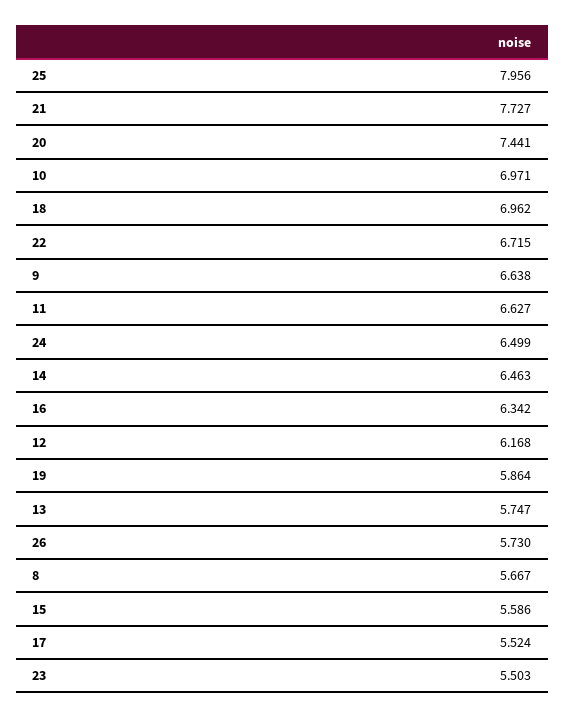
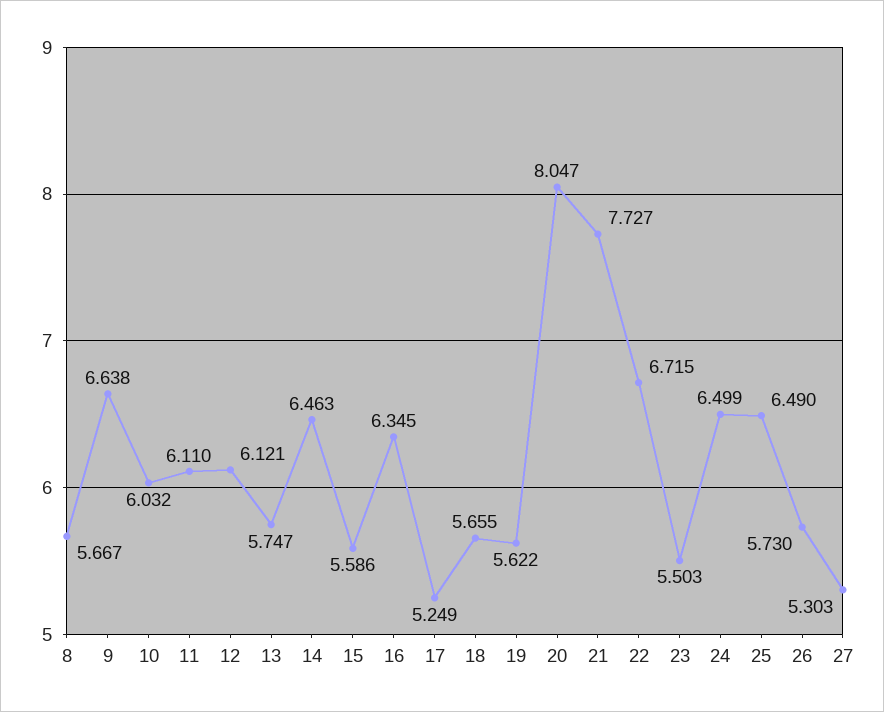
25: 7.956 -> 6.49
20: 7.441 -> 8.047
10: 6.971 -> 6.032
18: 6.962 -> 5.655
11: 6.627 -> 6.11
16: 6.342 -> 6.345
12: 6.168 -> 6.121
19: 5.864 -> 5.622
17: 5.524 -> 5.249
27: none -> 5.303

